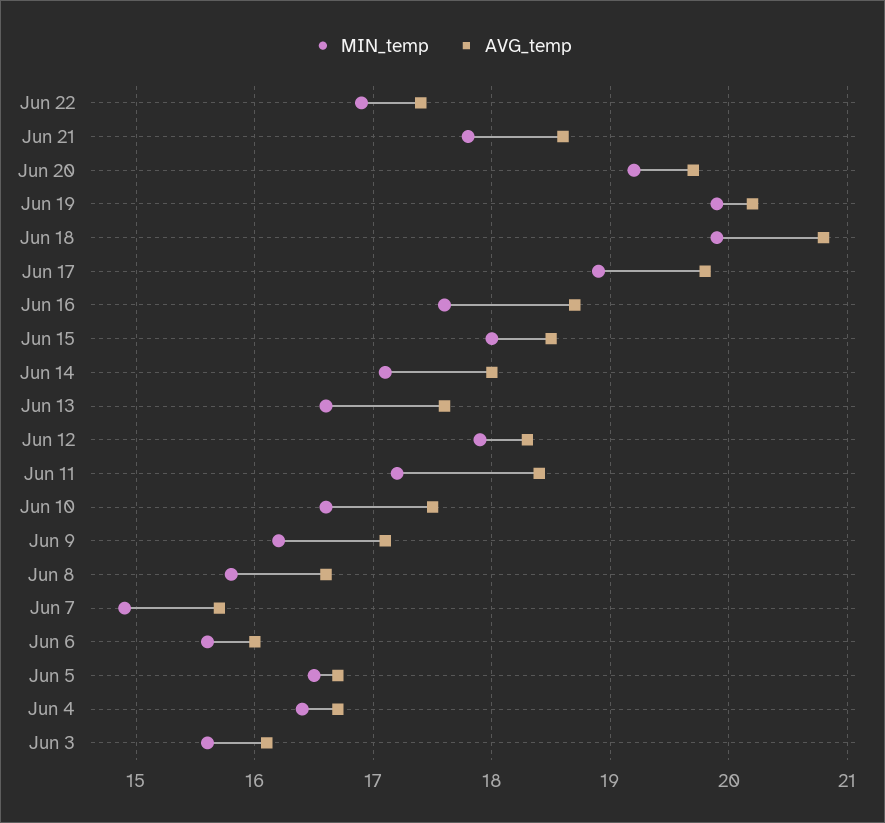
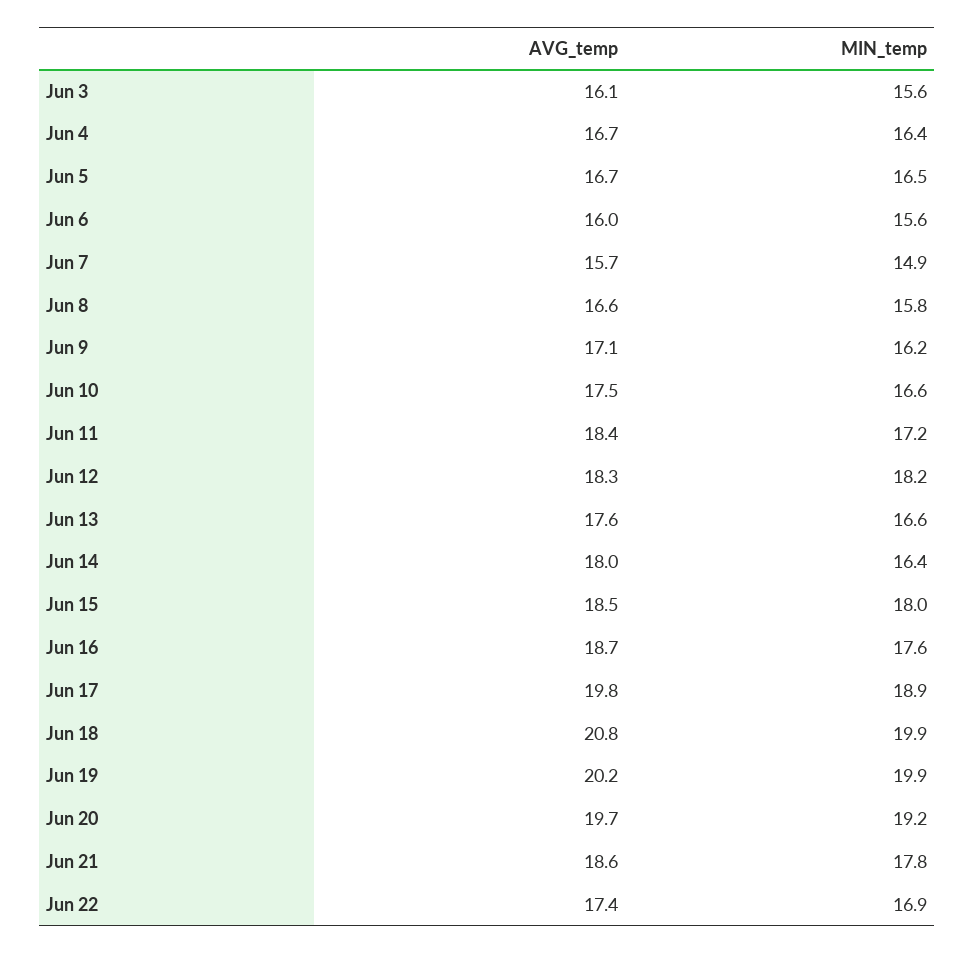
MIN_temp, Jun 14: 17.1 -> 16.4
MIN_temp, Jun 12: 17.9 -> 18.2

